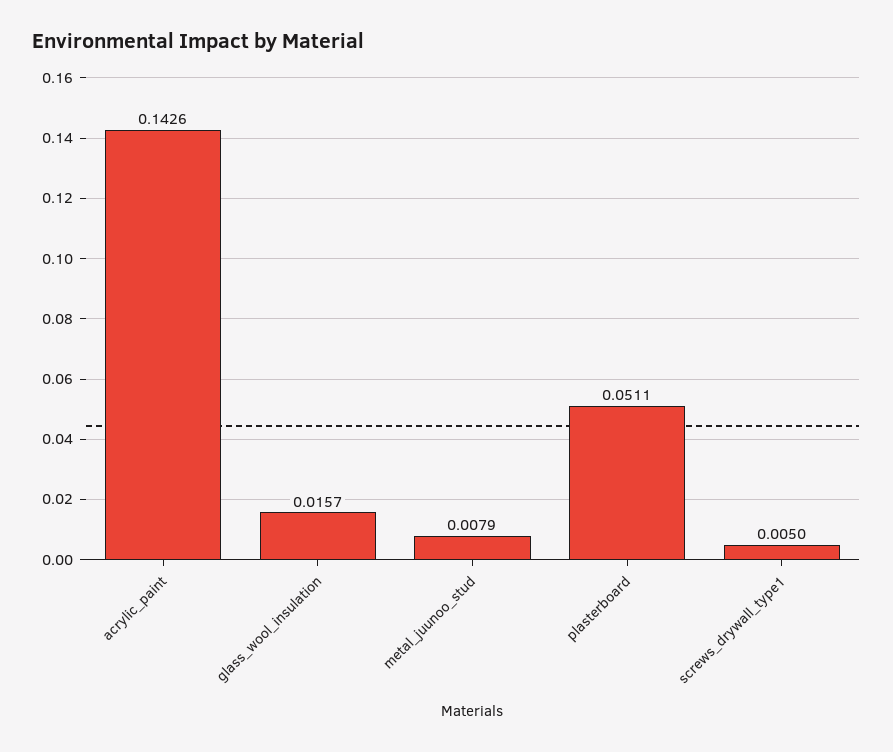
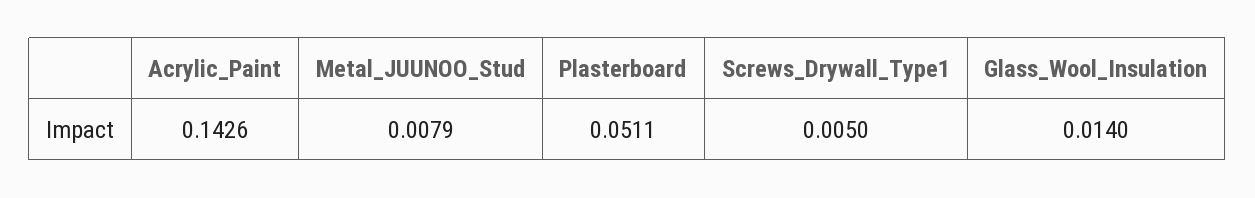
glass_wool_insulation: 0.0157 -> 0.014

